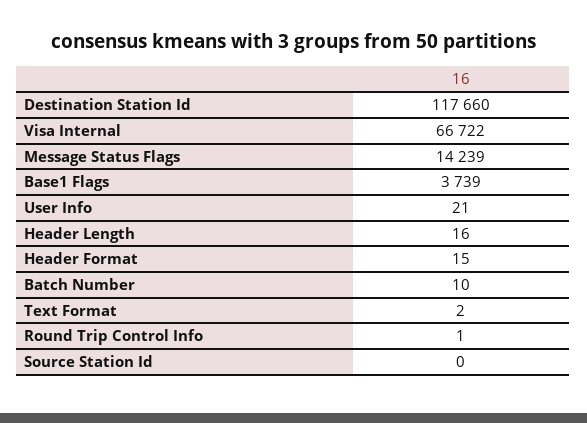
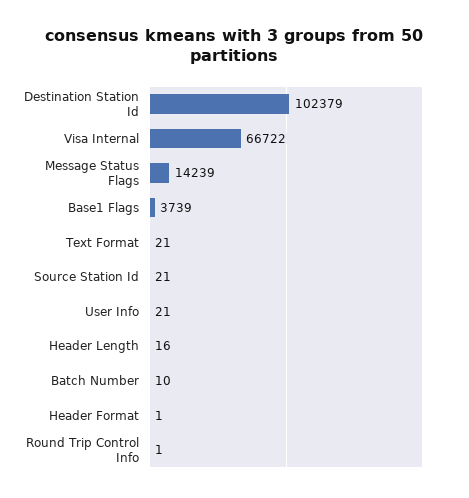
Destination Station Id: 117660 -> 102379
Header Format: 15 -> 1
Text Format: 2 -> 21
Source Station Id: 0 -> 21

